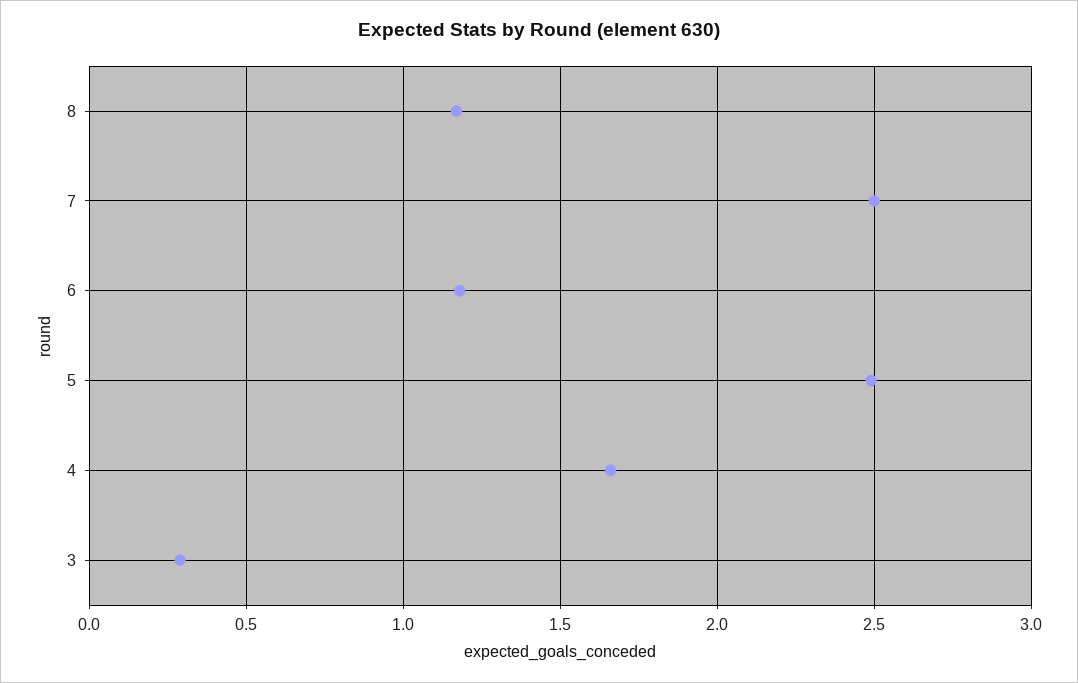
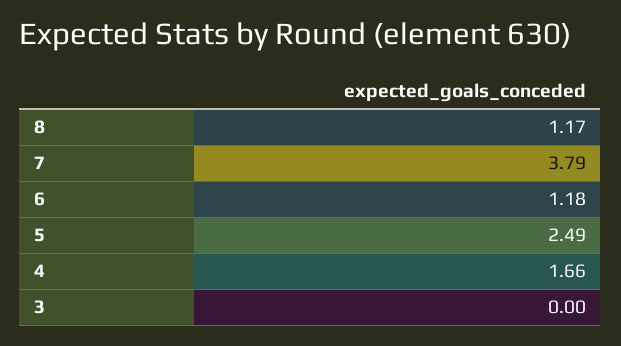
7: 2.5 -> 3.79
3: 0.3 -> 0

